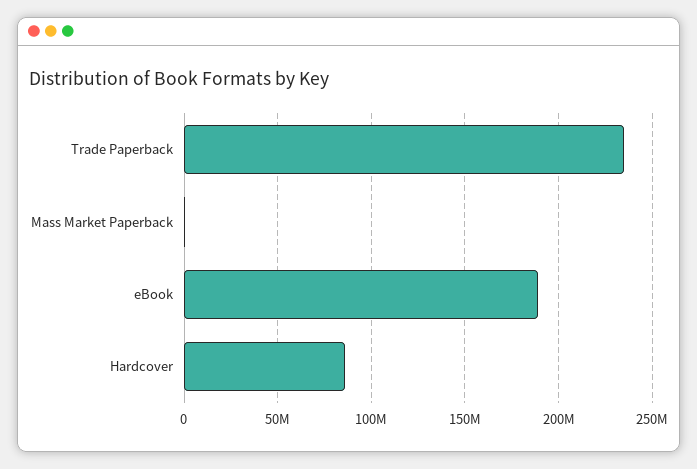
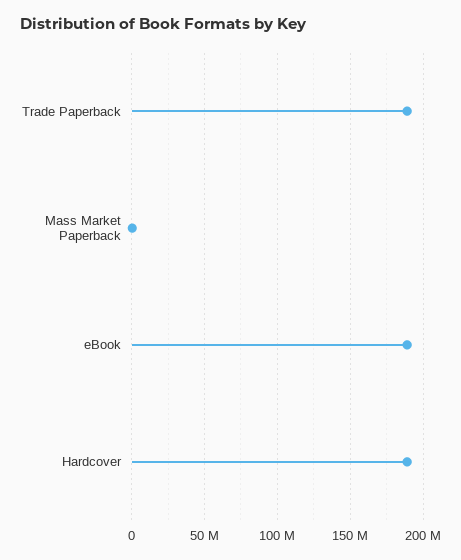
Trade Paperback: 235000000 -> 190000000
Hardcover: 85000000 -> 190000000

